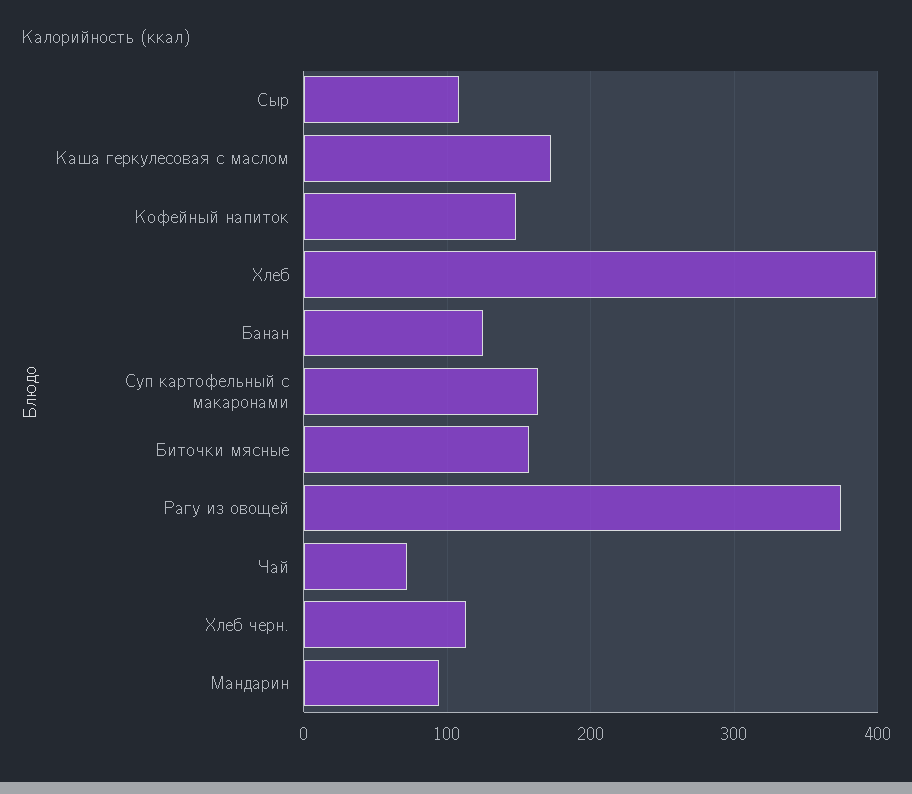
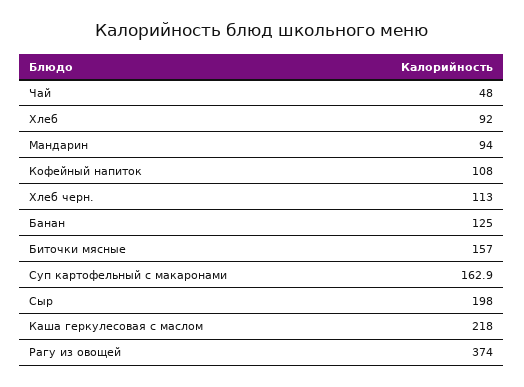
Сыр: 110 -> 198
Каша геркулесовая с маслом: 170 -> 218
Кофейный напиток: 150 -> 108
Хлеб: 400 -> 92
Чай: 70 -> 48

